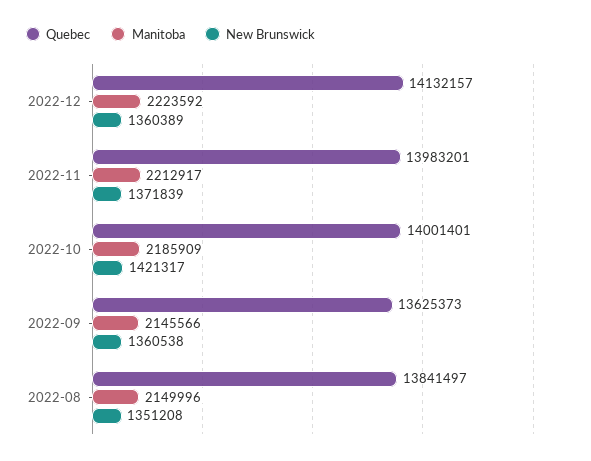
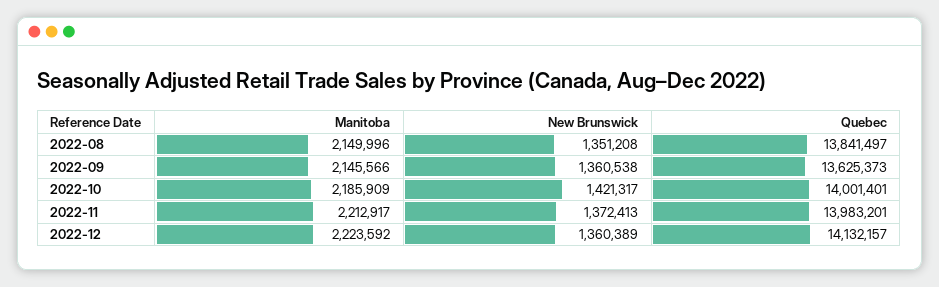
New Brunswick, 2022-11: 1371839 -> 1372413

